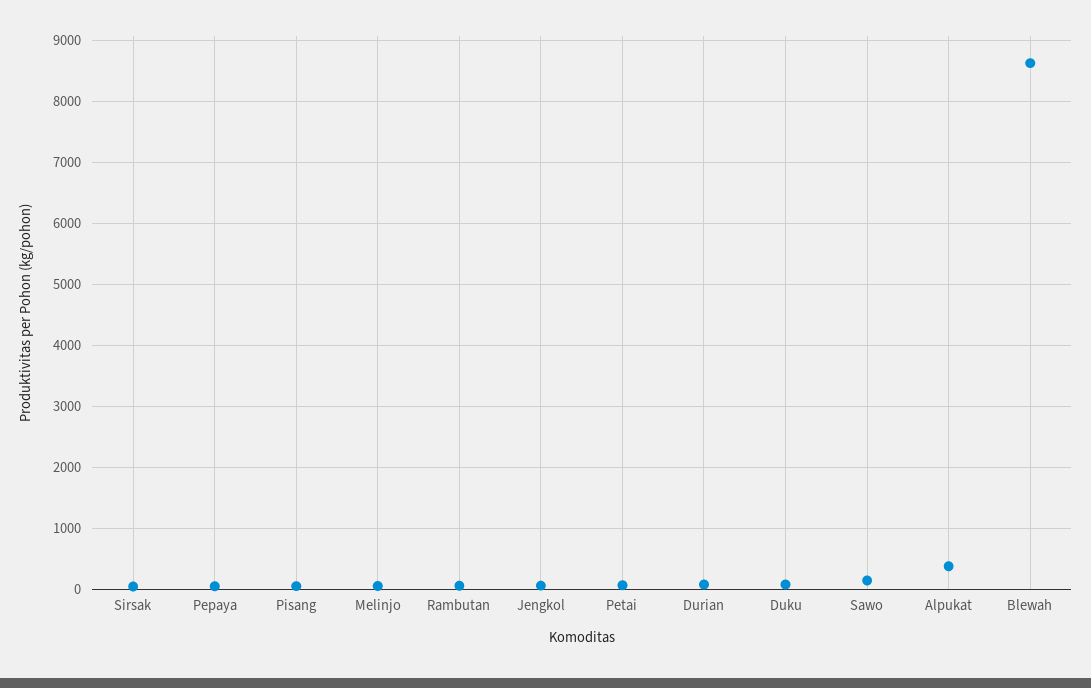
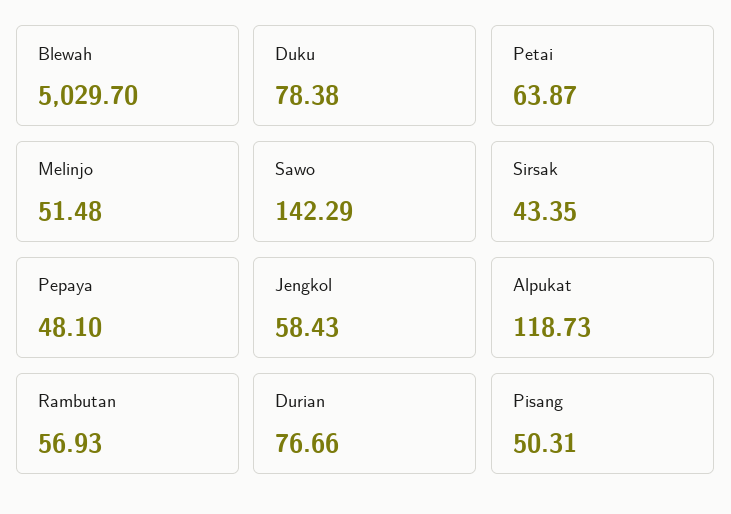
Alpukat: 400 -> 118.73
Blewah: 8600 -> 5029.7

